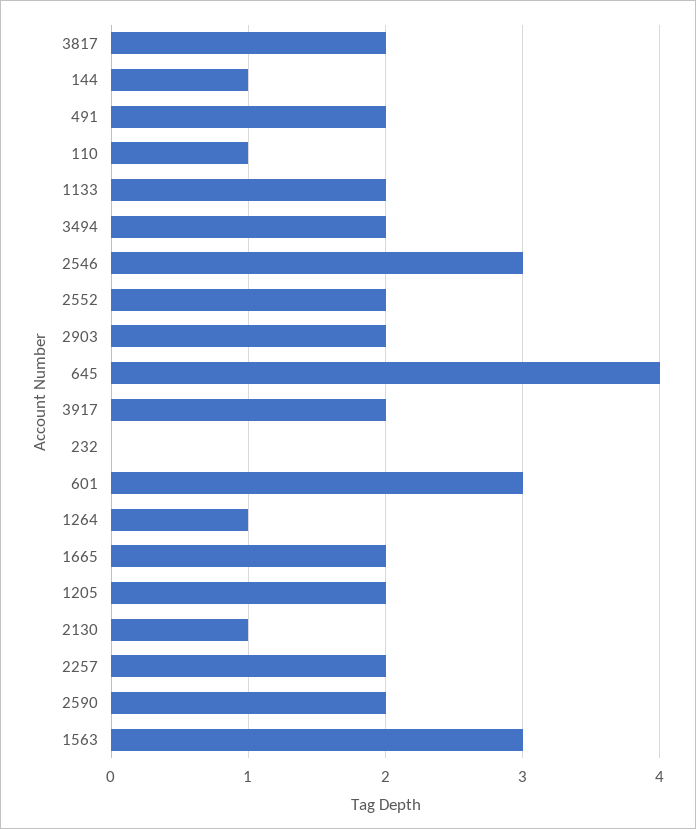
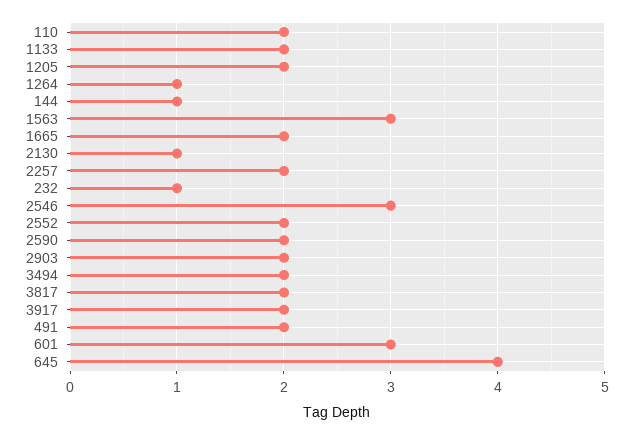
110: 1 -> 2
232: 0 -> 1

